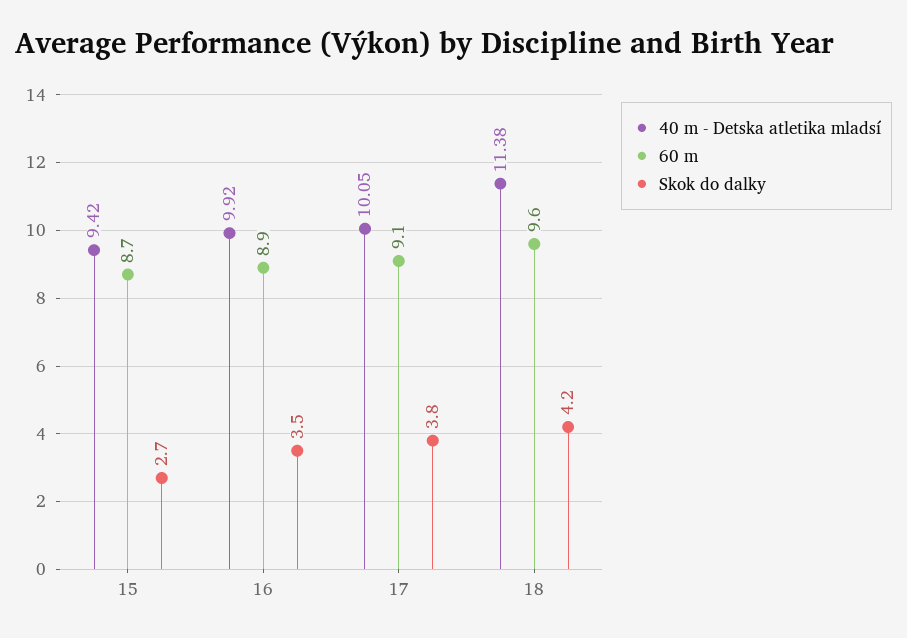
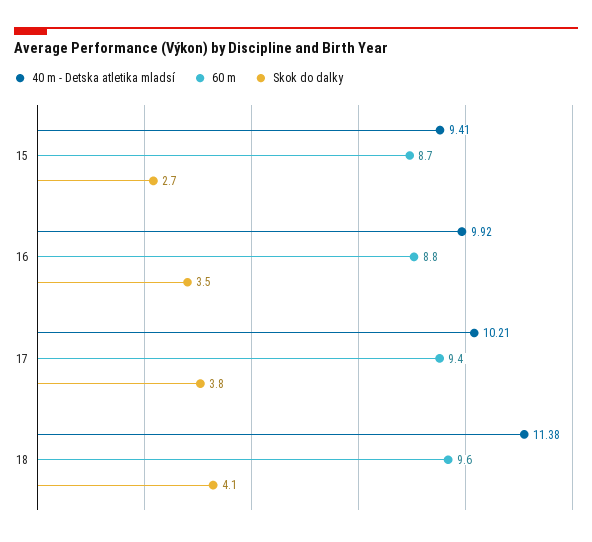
40 m - Detska atletika mladsí, 15: 9.42 -> 9.41
60 m, 16: 8.9 -> 8.8
40 m - Detska atletika mladsí, 17: 10.05 -> 10.21
60 m, 17: 9.1 -> 9.4
Skok do dalky, 18: 4.2 -> 4.1

